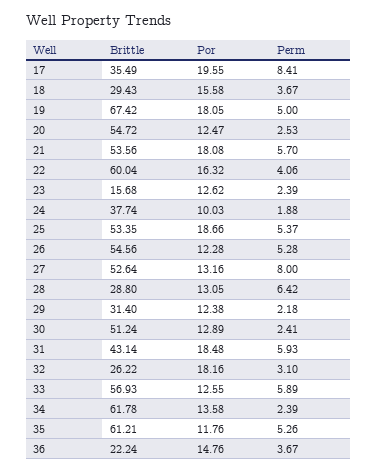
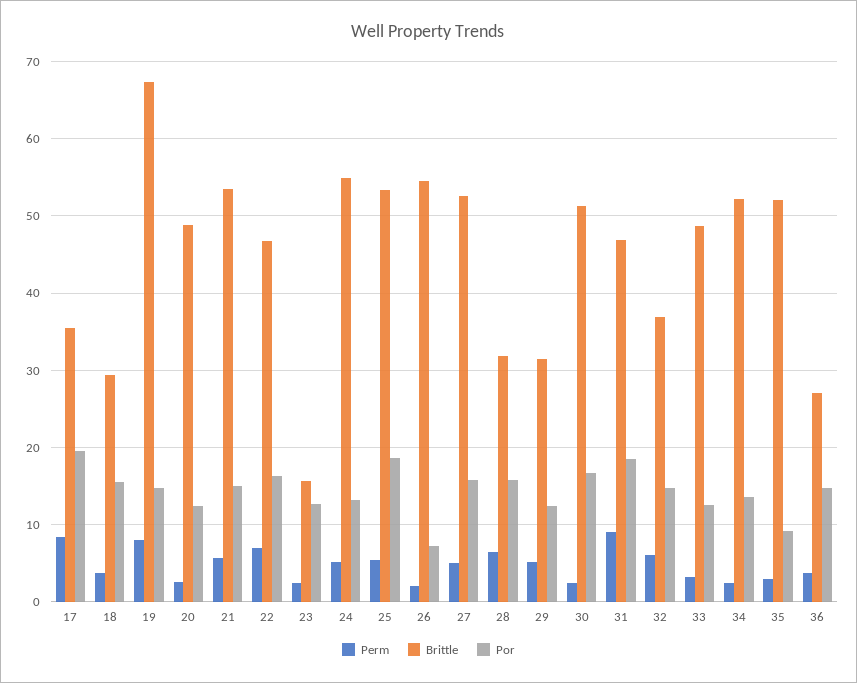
Por, 19: 18.05 -> 15
Perm, 19: 5 -> 8
Brittle, 20: 54.72 -> 49
Por, 21: 18.08 -> 15
Brittle, 22: 60.04 -> 47
Perm, 22: 4.06 -> 7
Brittle, 24: 37.74 -> 55
Por, 24: 10.03 -> 13
Perm, 24: 1.88 -> 5
Por, 26: 12.28 -> 7
Perm, 26: 5.28 -> 2
Por, 27: 13.16 -> 16
Perm, 27: 8 -> 5
Brittle, 28: 28.8 -> 32
Por, 28: 13.05 -> 16
Perm, 29: 2.18 -> 5
Por, 30: 12.89 -> 17
Brittle, 31: 43.14 -> 47
Perm, 31: 5.93 -> 9
Brittle, 32: 26.22 -> 37
Por, 32: 18.16 -> 15
Perm, 32: 3.1 -> 6
Brittle, 33: 56.93 -> 49
Perm, 33: 5.89 -> 3
Brittle, 34: 61.78 -> 52
Brittle, 35: 61.21 -> 52
Por, 35: 11.76 -> 9
Perm, 35: 5.26 -> 3
Brittle, 36: 22.24 -> 27

